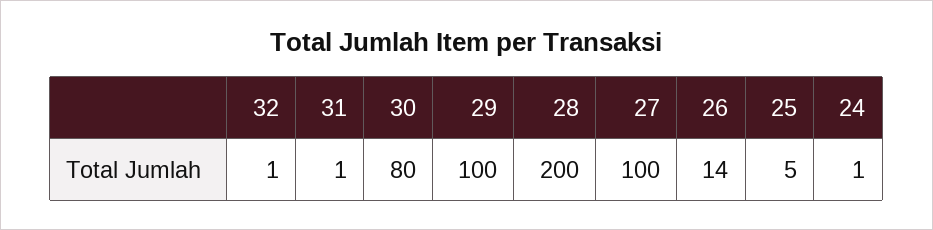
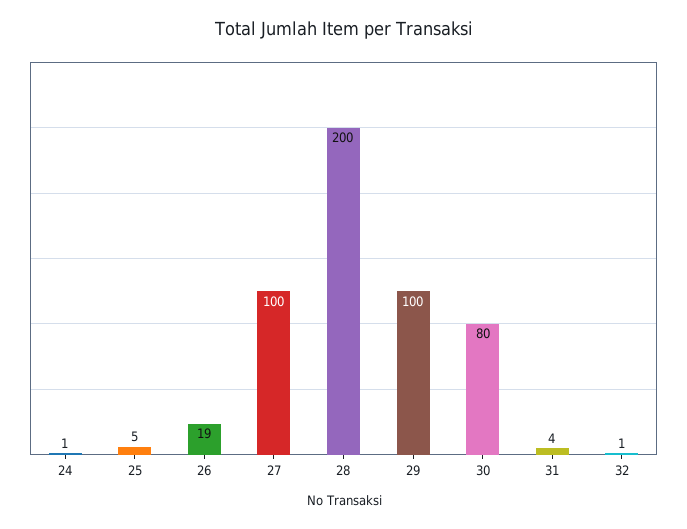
31: 1 -> 4
26: 14 -> 19

